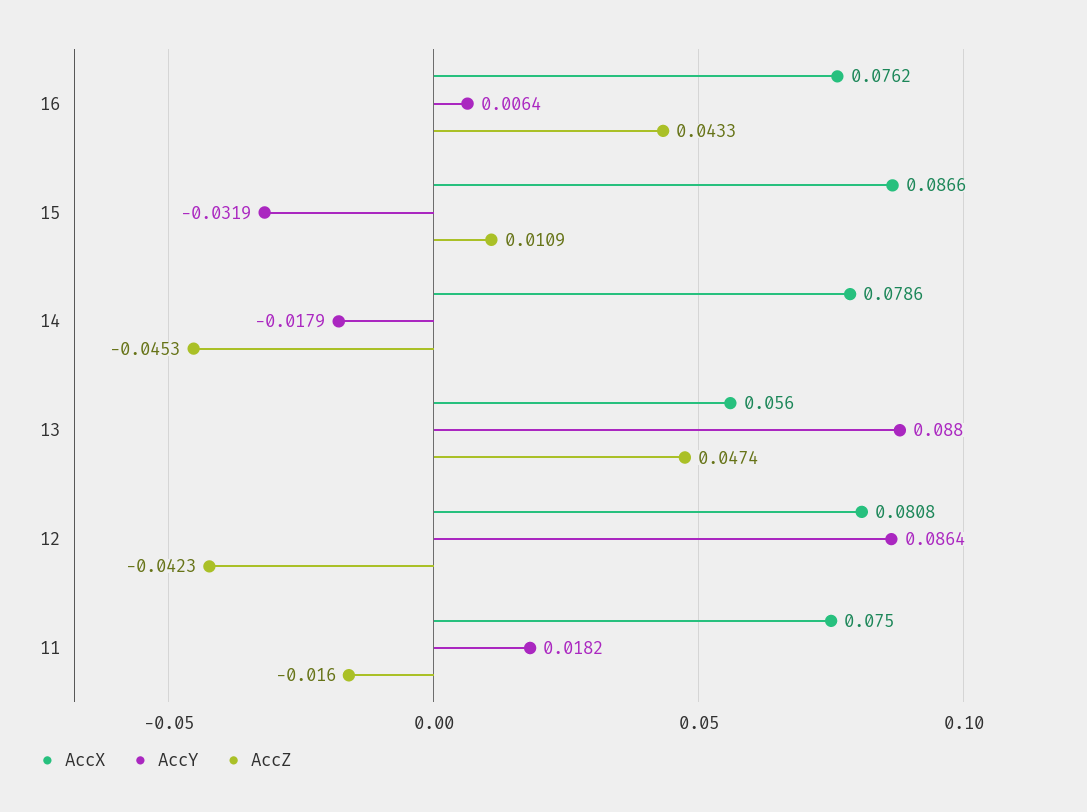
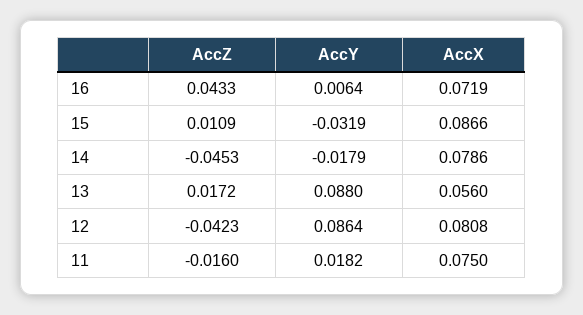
AccX, 16: 0.0762 -> 0.0719
AccZ, 13: 0.0474 -> 0.0172

